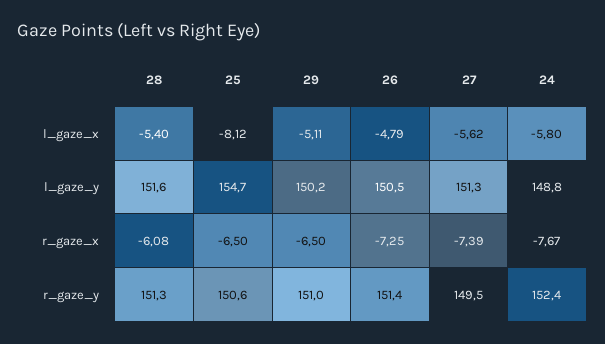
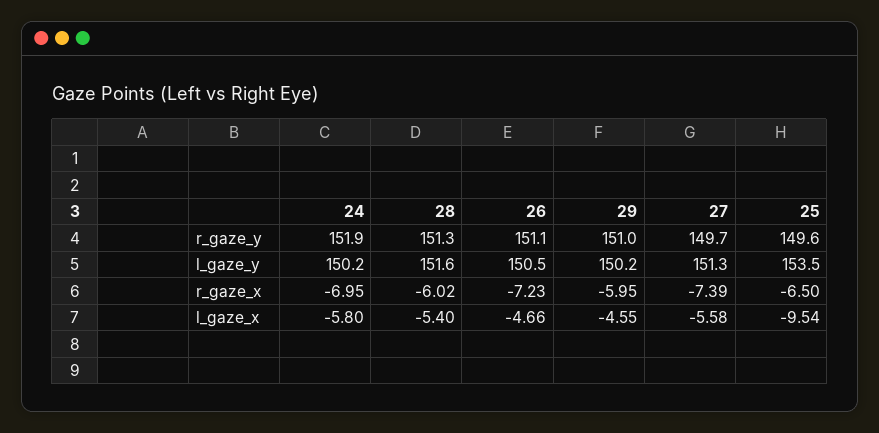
25, l_gaze_x: -8.12 -> -9.54
29, l_gaze_x: -5.11 -> -4.55
26, l_gaze_x: -4.79 -> -4.66
27, l_gaze_x: -5.62 -> -5.58
25, l_gaze_y: 154.7 -> 153.5
24, l_gaze_y: 148.8 -> 150.2
28, r_gaze_x: -6.08 -> -6.02
29, r_gaze_x: -6.5 -> -5.95
26, r_gaze_x: -7.25 -> -7.23
24, r_gaze_x: -7.67 -> -6.95
25, r_gaze_y: 150.6 -> 149.6
26, r_gaze_y: 151.4 -> 151.1
27, r_gaze_y: 149.5 -> 149.7
24, r_gaze_y: 152.4 -> 151.9

